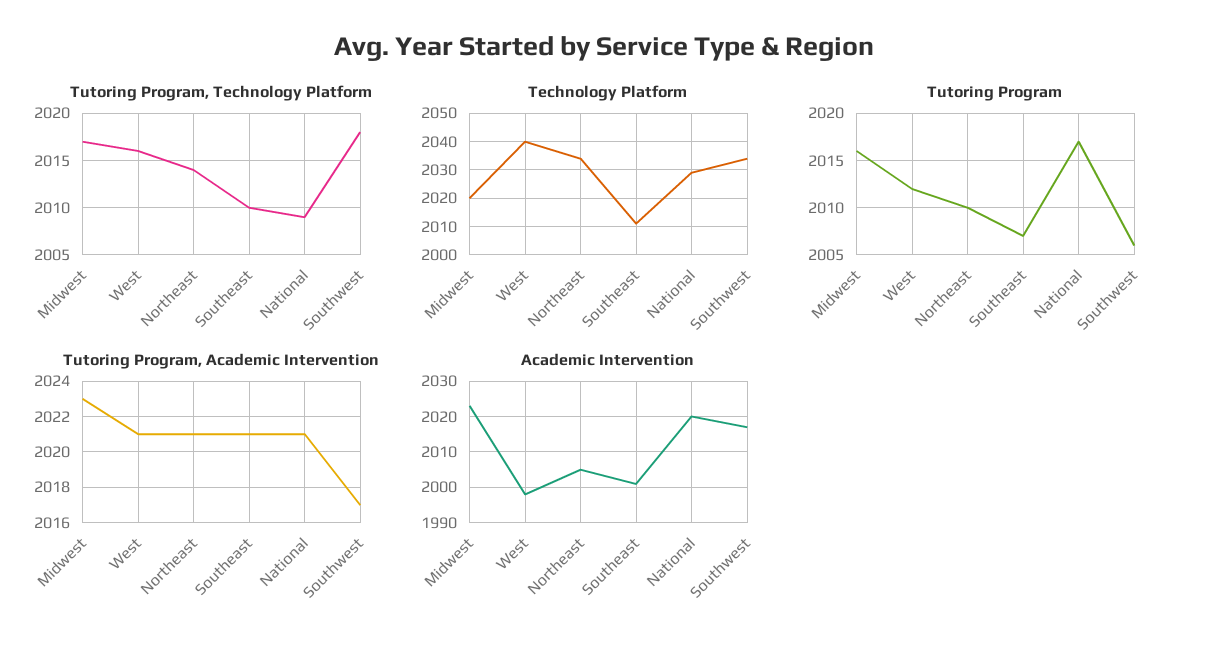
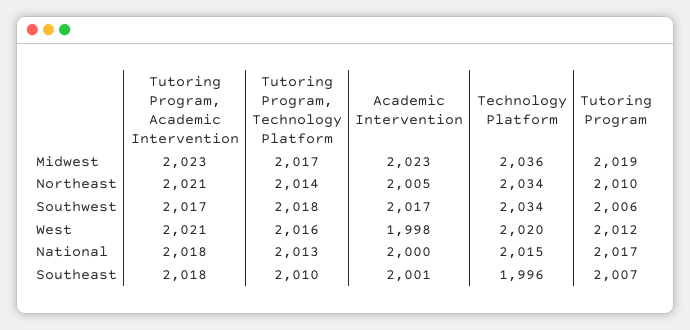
Tutoring Program, Technology Platform, National: 2009 -> 2013
Technology Platform, Midwest: 2020 -> 2036
Technology Platform, West: 2040 -> 2020
Technology Platform, Southeast: 2010 -> 1996
Technology Platform, National: 2030 -> 2015
Tutoring Program, Midwest: 2016 -> 2019
Tutoring Program, Academic Intervention, Southeast: 2021 -> 2018
Tutoring Program, Academic Intervention, National: 2021 -> 2018
Academic Intervention, National: 2020 -> 2000

